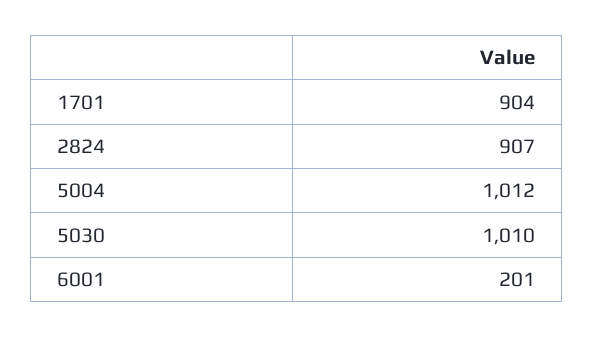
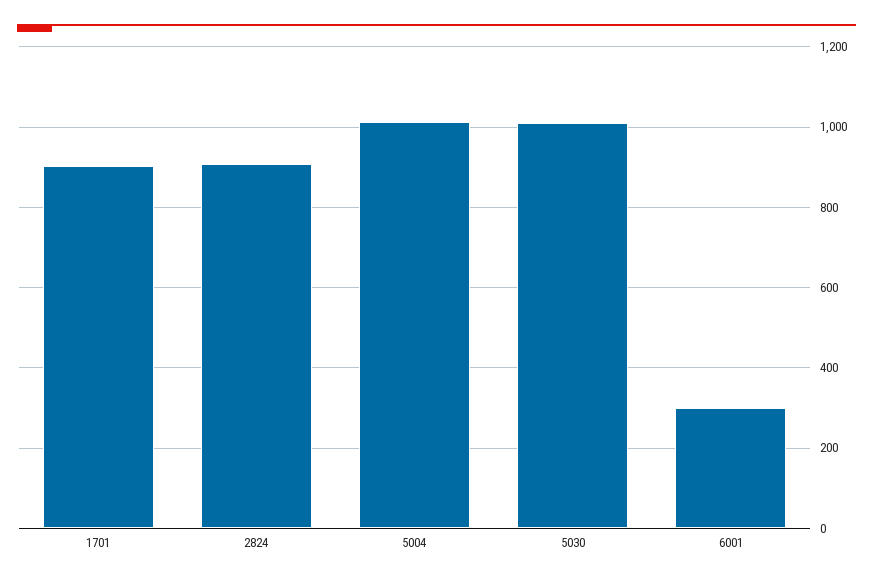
6001: 201 -> 300

